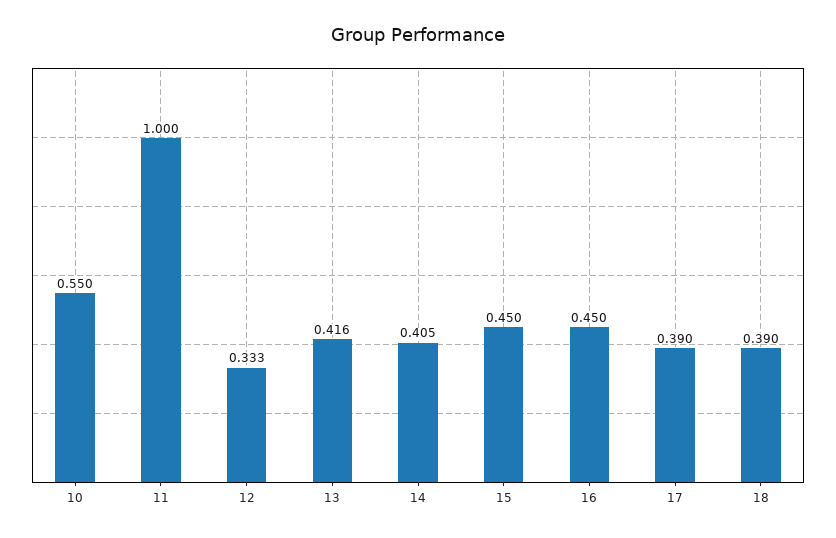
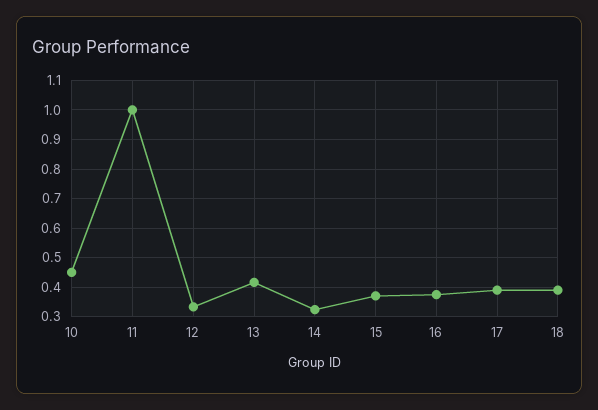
10: 0.55 -> 0.45
14: 0.405 -> 0.325
15: 0.45 -> 0.375
16: 0.45 -> 0.375

